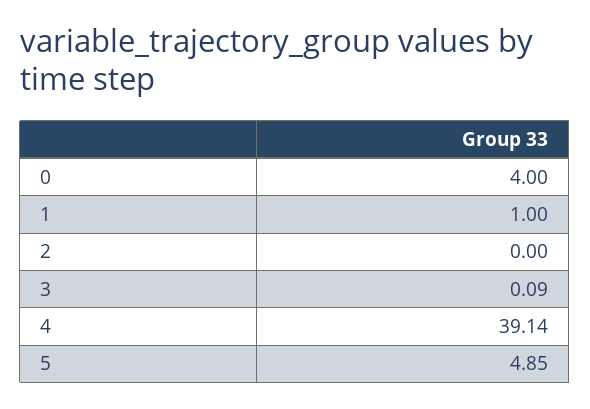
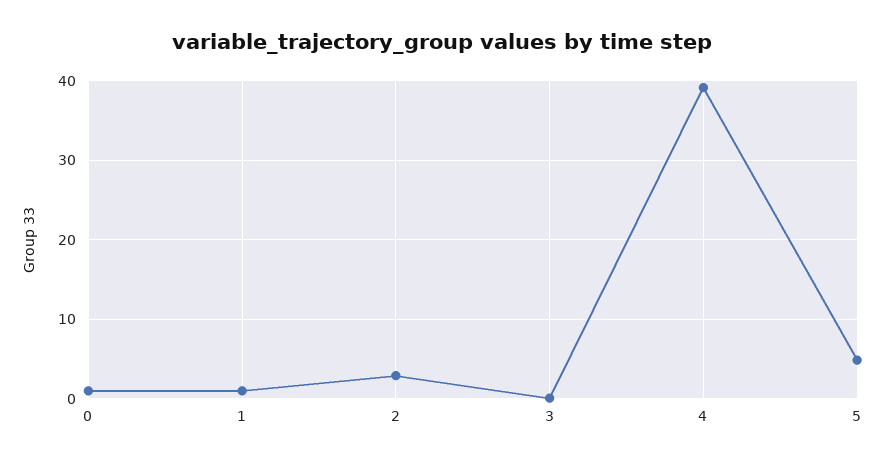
0: 4 -> 1
2: 0 -> 3

